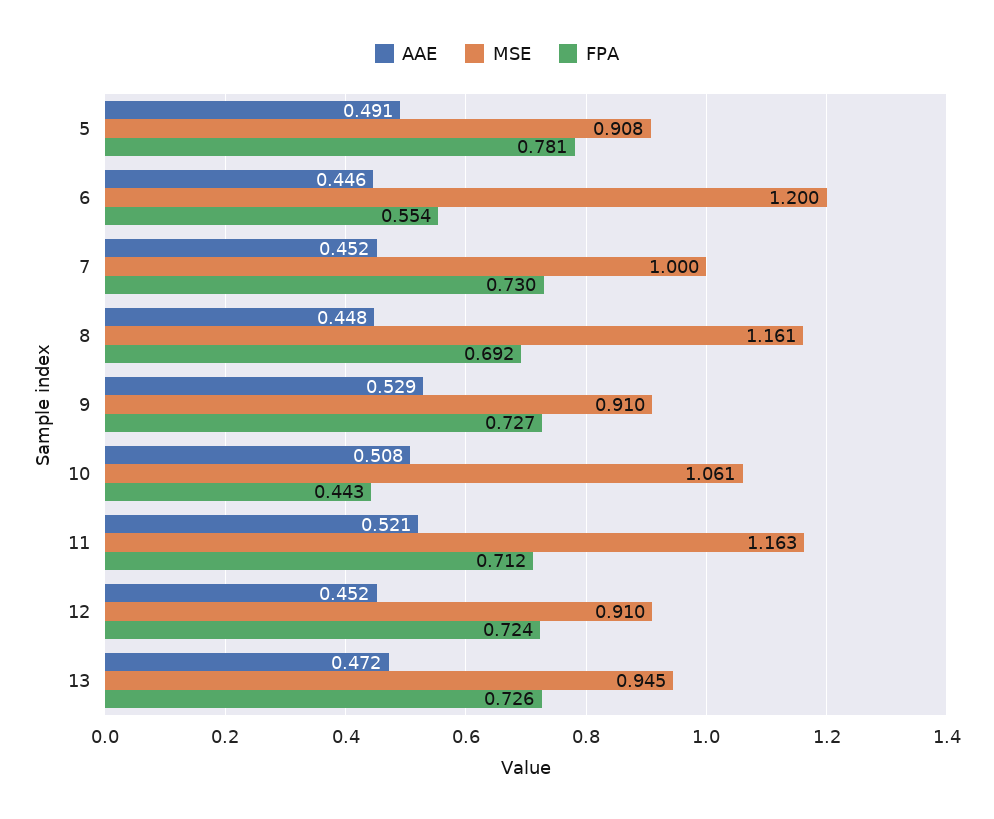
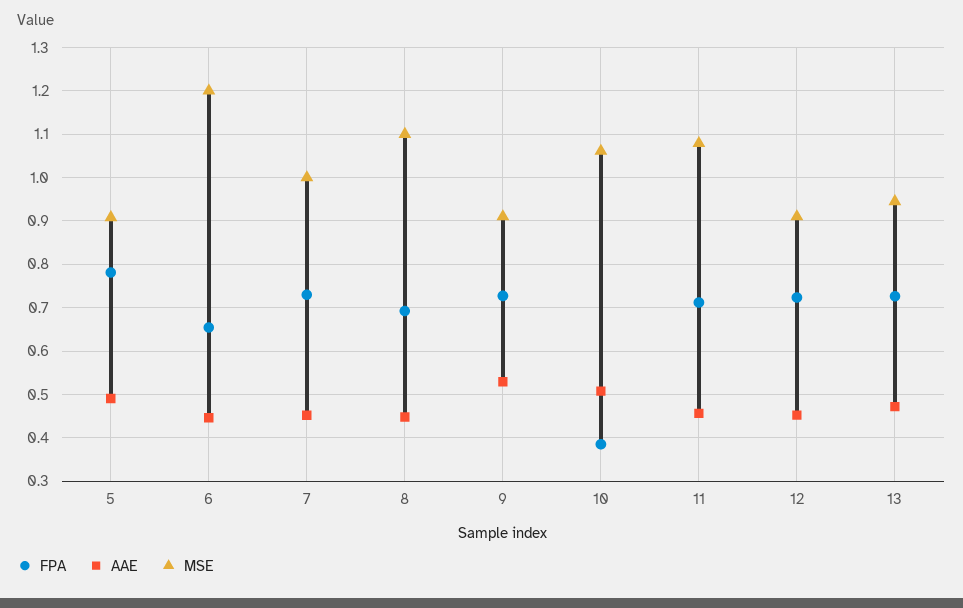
FPA, 6: 0.554 -> 0.66
MSE, 8: 1.161 -> 1.1
FPA, 10: 0.443 -> 0.38
AAE, 11: 0.521 -> 0.46
MSE, 11: 1.163 -> 1.08

